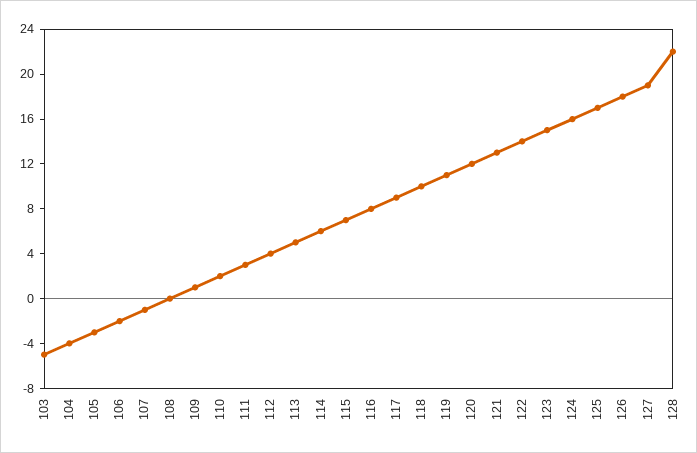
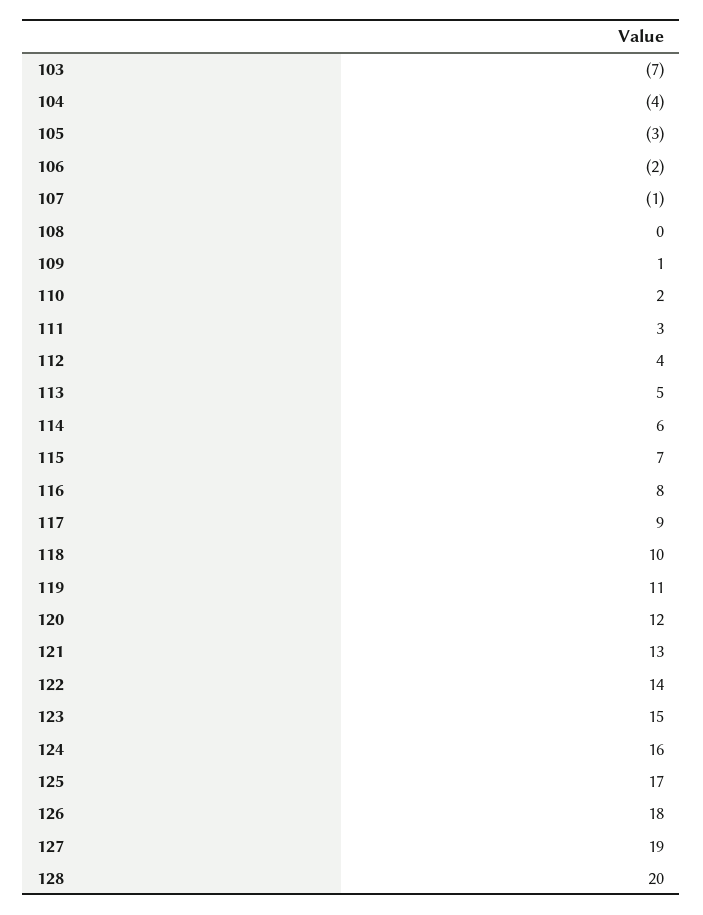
103: -5 -> -7
128: 22 -> 20

